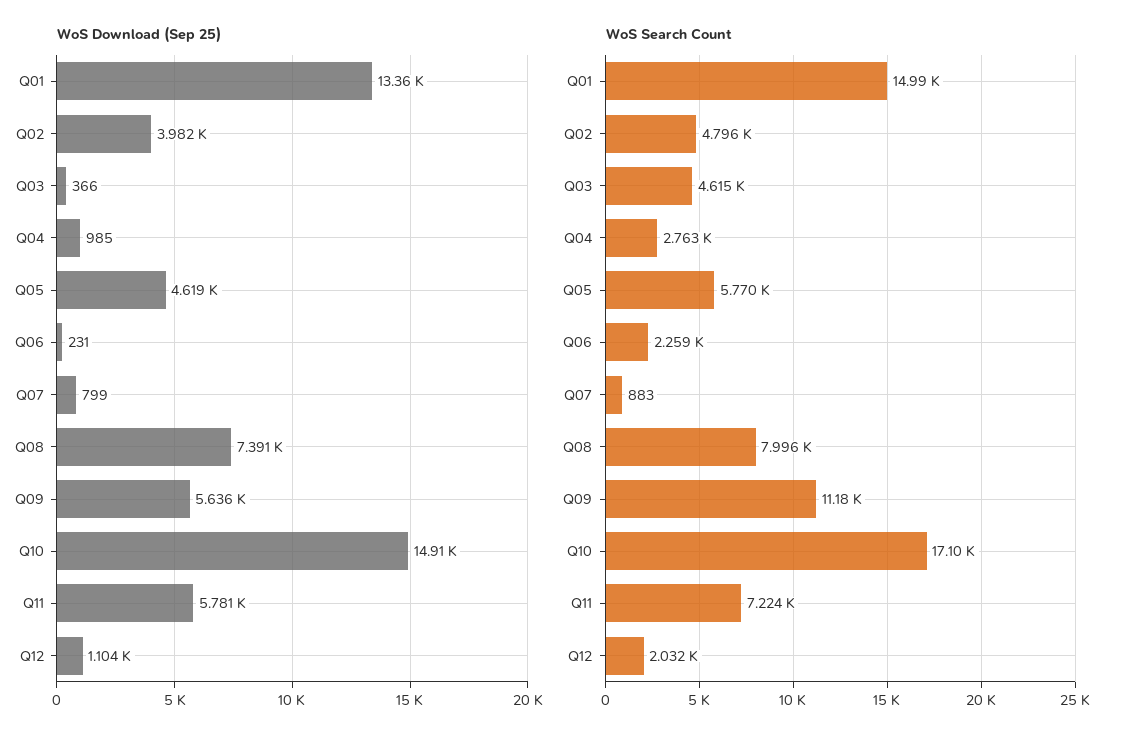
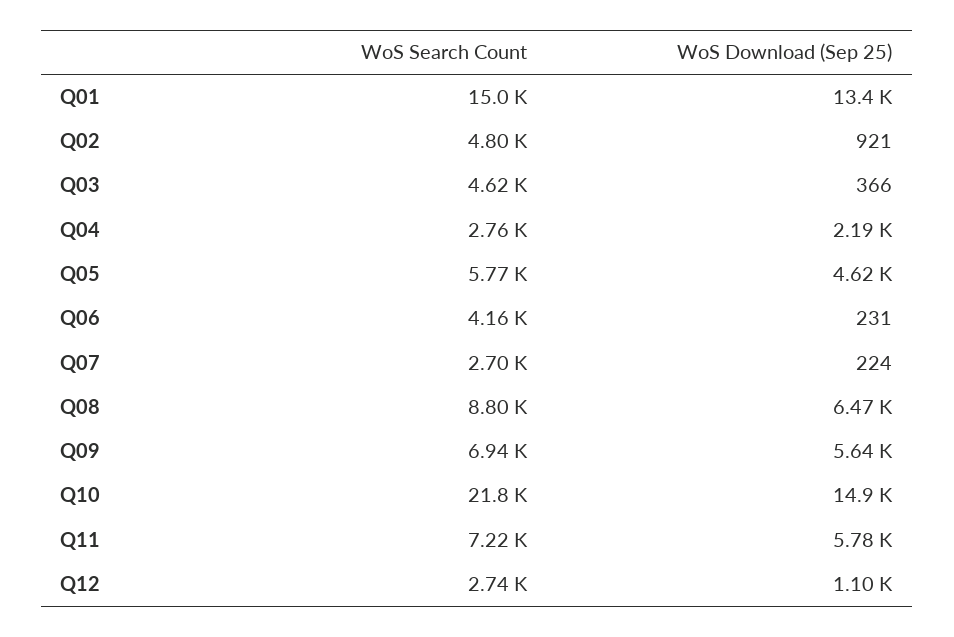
WoS Download (Sep 25), Q02: 3982 -> 921
WoS Download (Sep 25), Q04: 985 -> 2190
WoS Download (Sep 25), Q07: 799 -> 224
WoS Download (Sep 25), Q08: 7391 -> 6470
WoS Search Count, Q06: 2259 -> 4160
WoS Search Count, Q07: 883 -> 2700
WoS Search Count, Q08: 7996 -> 8800
WoS Search Count, Q09: 11180 -> 6940
WoS Search Count, Q10: 17100 -> 21800
WoS Search Count, Q12: 2032 -> 2740

